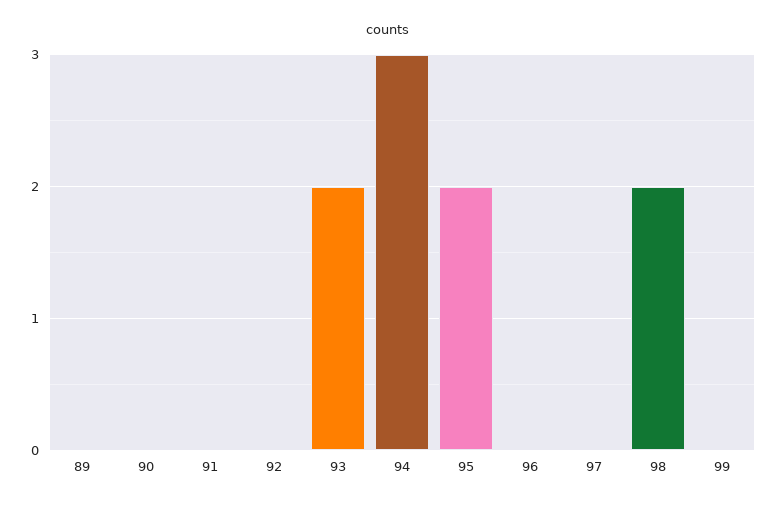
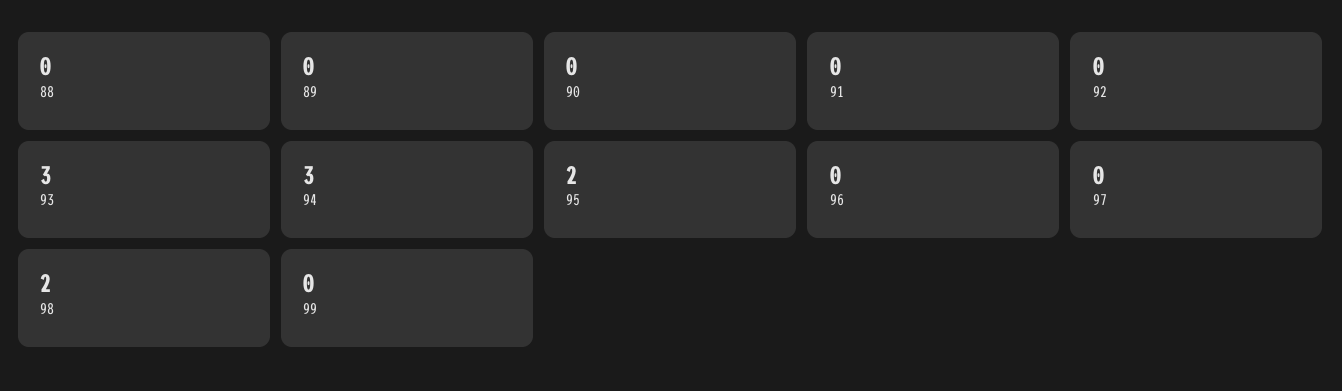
93: 2 -> 3
88: none -> 0

